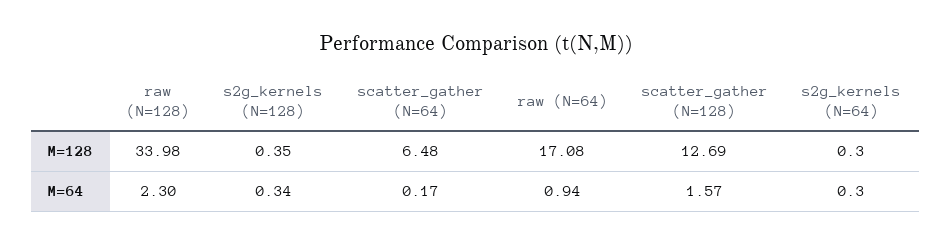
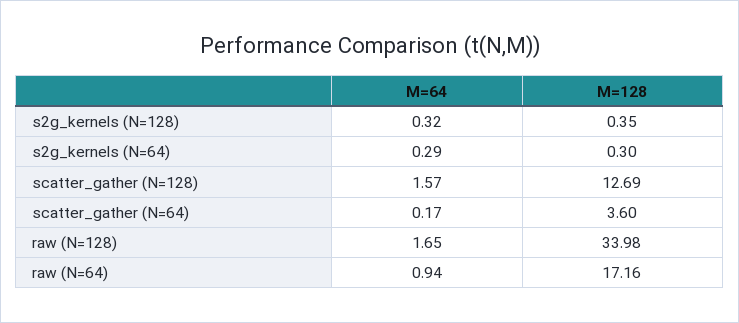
scatter_gather (N=64), M=128: 6.48 -> 3.6
raw (N=64), M=128: 17.08 -> 17.16
raw (N=128), M=64: 2.3 -> 1.65
s2g_kernels (N=128), M=64: 0.34 -> 0.32
s2g_kernels (N=64), M=64: 0.3 -> 0.29

